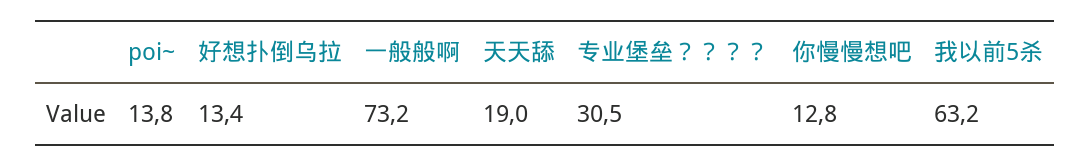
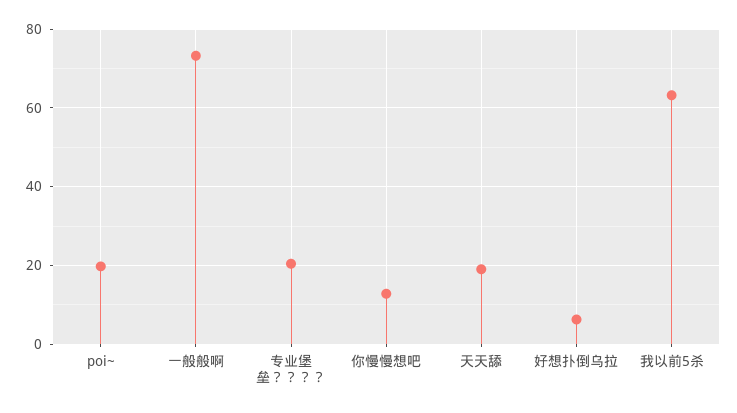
poi~: 13.8 -> 20
好想扑倒乌拉: 13.4 -> 6
专业堡垒？？？？: 30.5 -> 20

